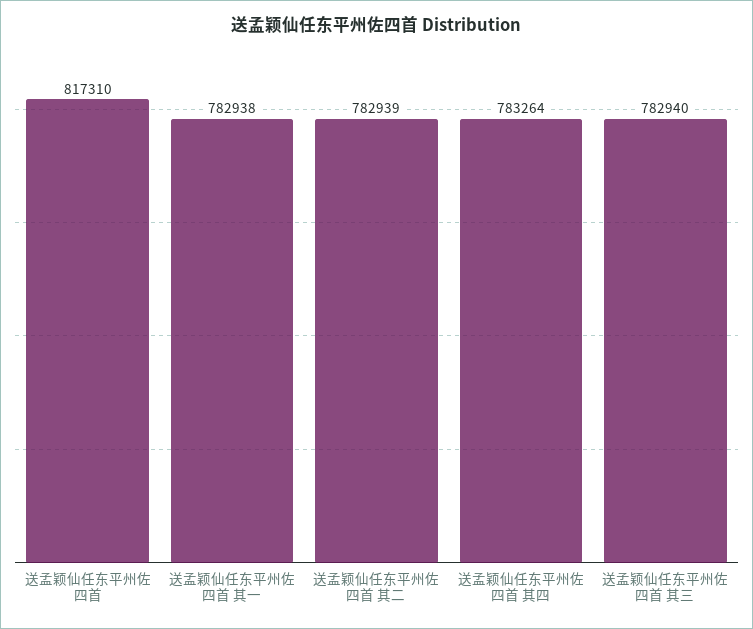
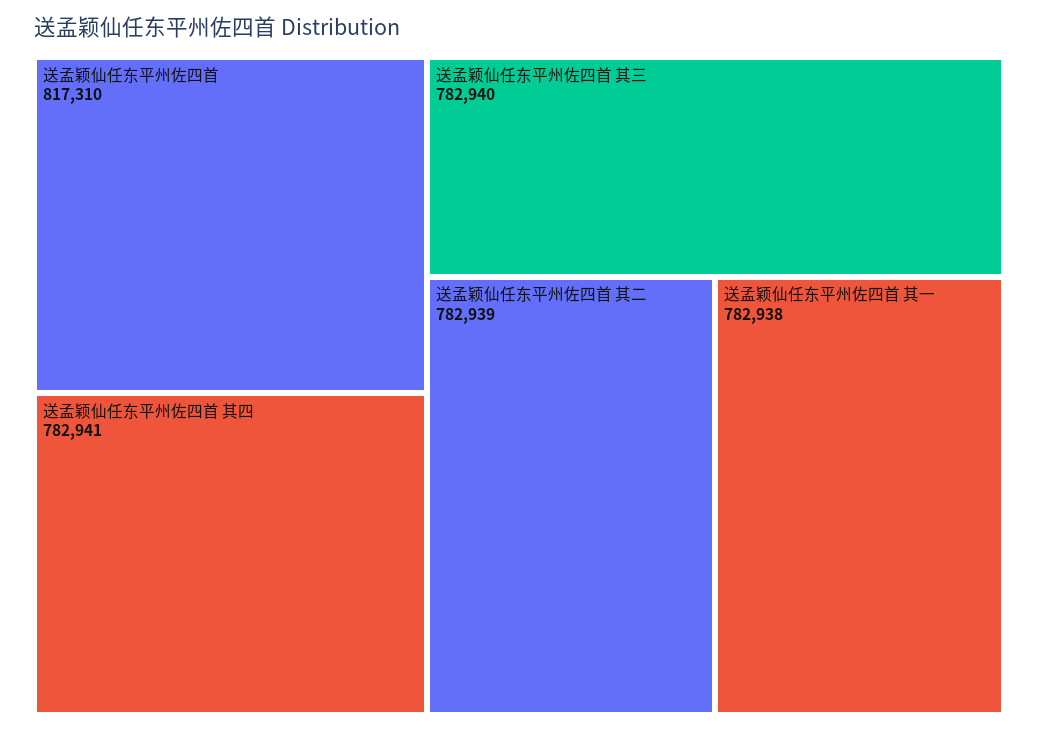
送孟颖仙任东平州佐四首 其四: 783264 -> 782941

